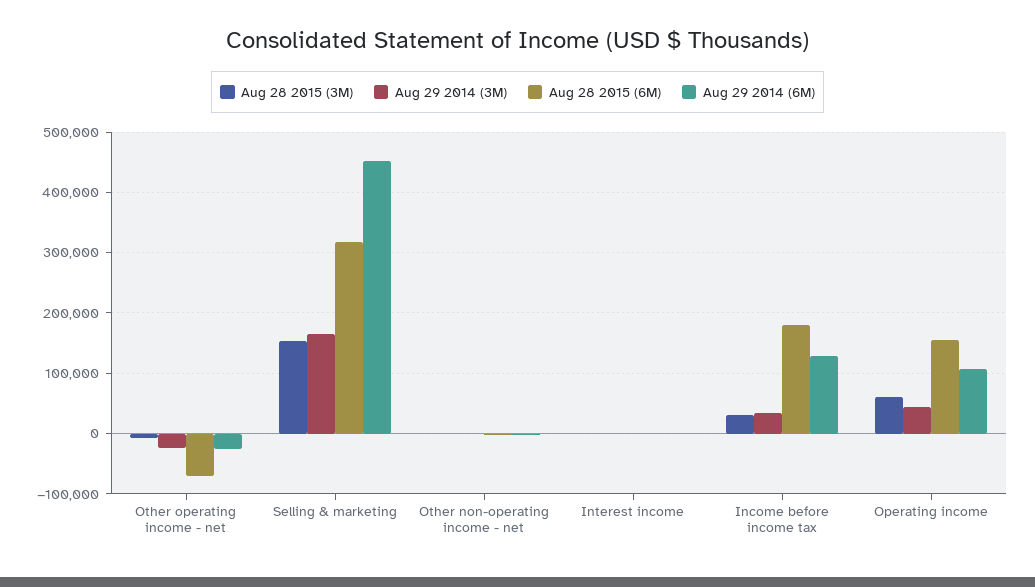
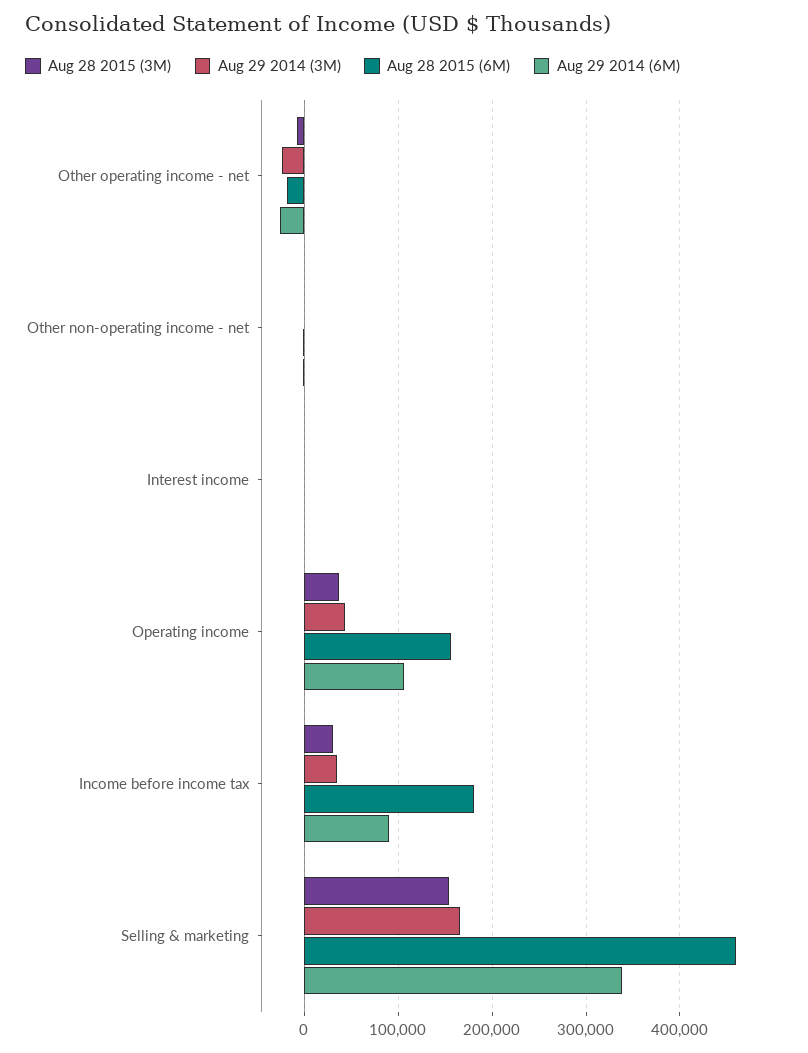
Aug 28 2015 (6M), Other operating income - net: -70000 -> -20000
Aug 28 2015 (6M), Selling & marketing: 320000 -> 460000
Aug 29 2014 (6M), Selling & marketing: 450000 -> 340000
Aug 29 2014 (6M), Income before income tax: 130000 -> 90000
Aug 28 2015 (3M), Operating income: 60000 -> 40000

